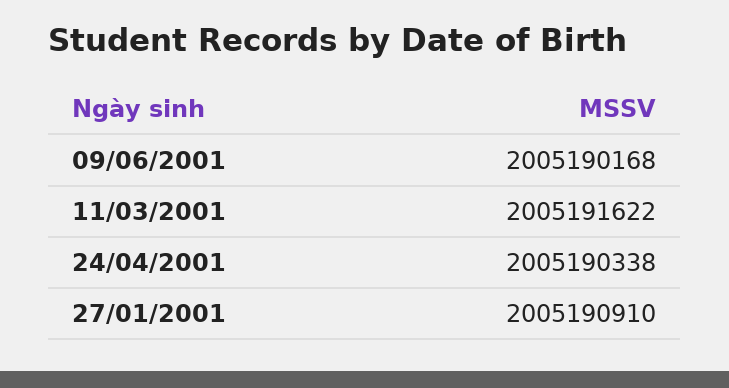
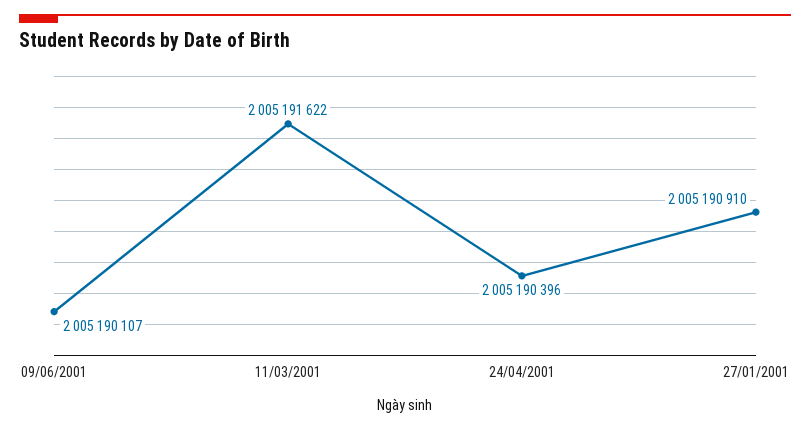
09/06/2001: 2005190168 -> 2005190107
24/04/2001: 2005190338 -> 2005190396

